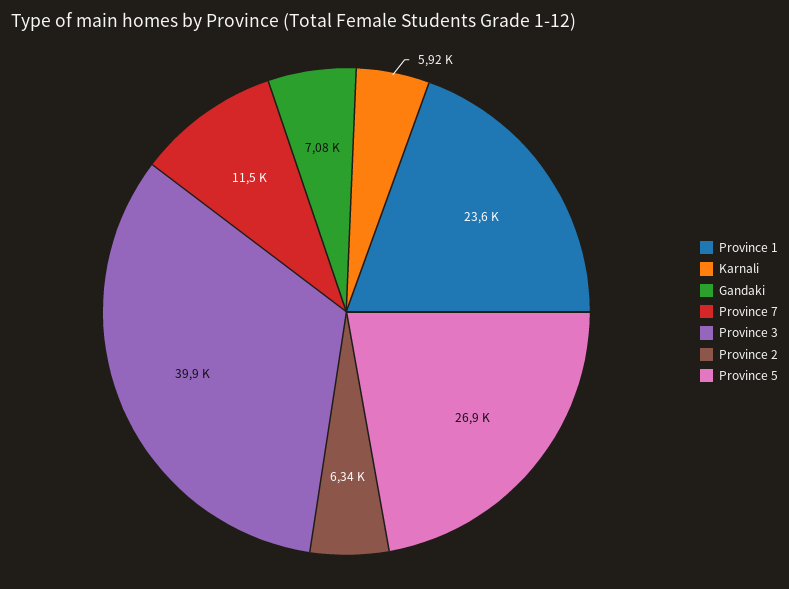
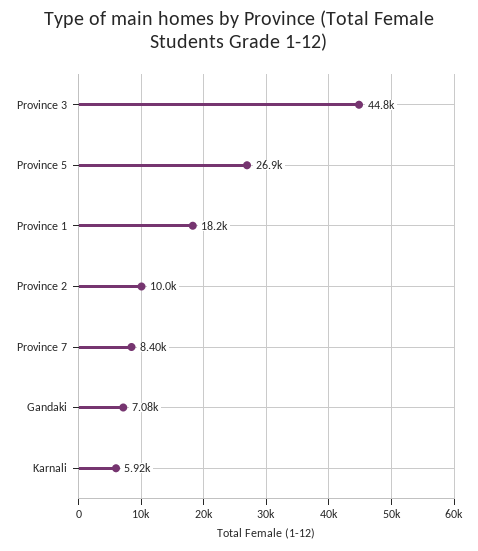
Province 1: 23600 -> 18200
Province 7: 11500 -> 8400
Province 3: 39900 -> 44800
Province 2: 6340 -> 10000

